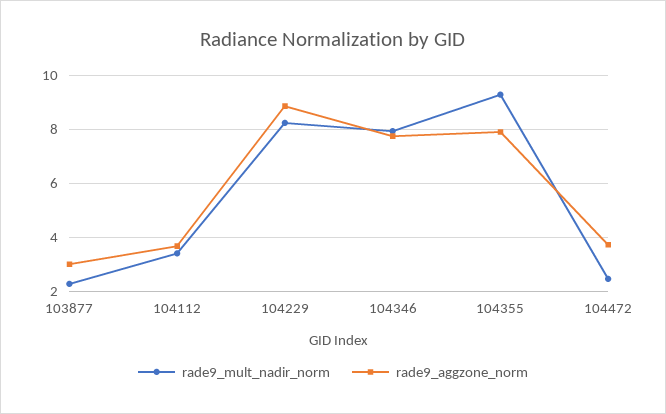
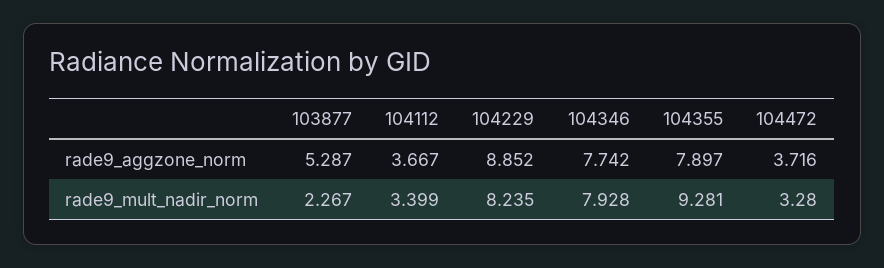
rade9_aggzone_norm, 103877: 3 -> 5.287
rade9_mult_nadir_norm, 104472: 2.5 -> 3.28

